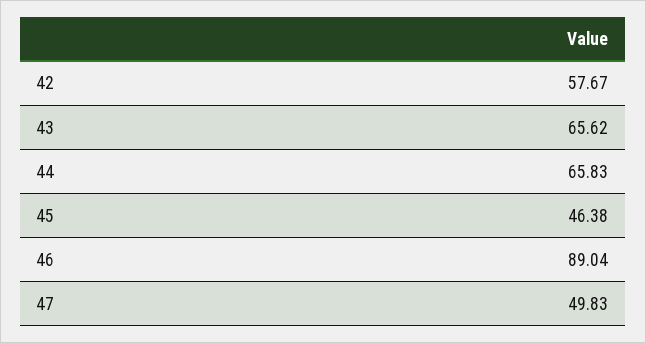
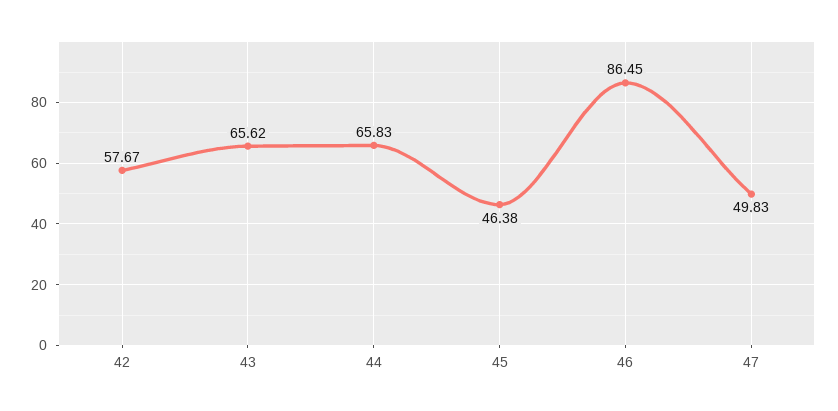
46: 89.04 -> 86.45

